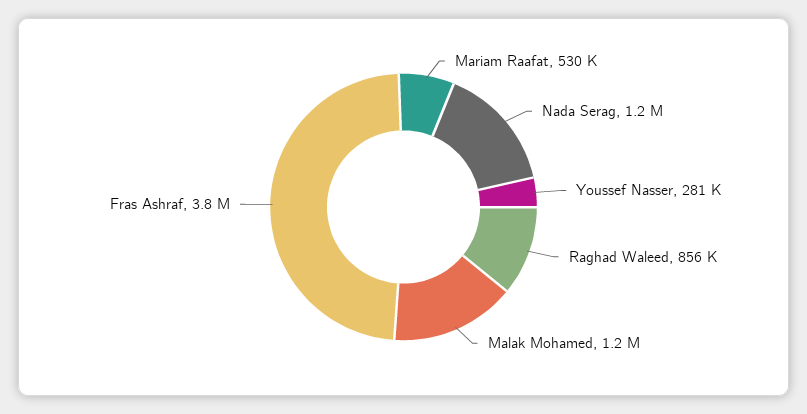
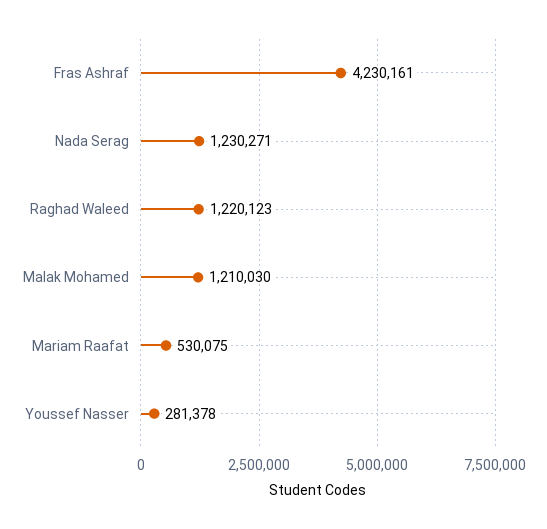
Raghad Waleed: 856000 -> 1220123
Fras Ashraf: 3800000 -> 4230161

